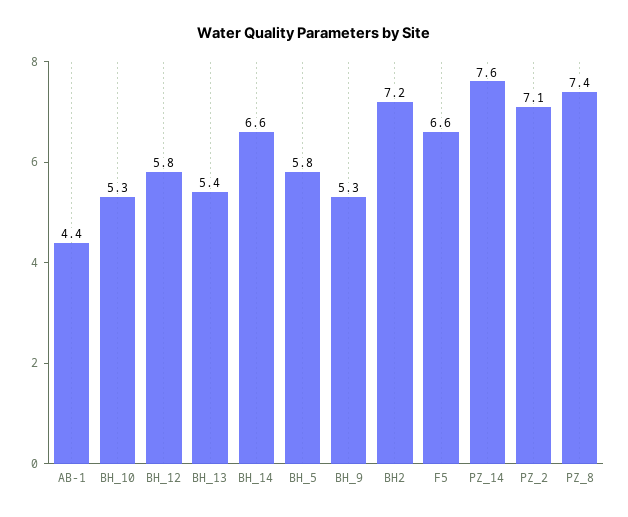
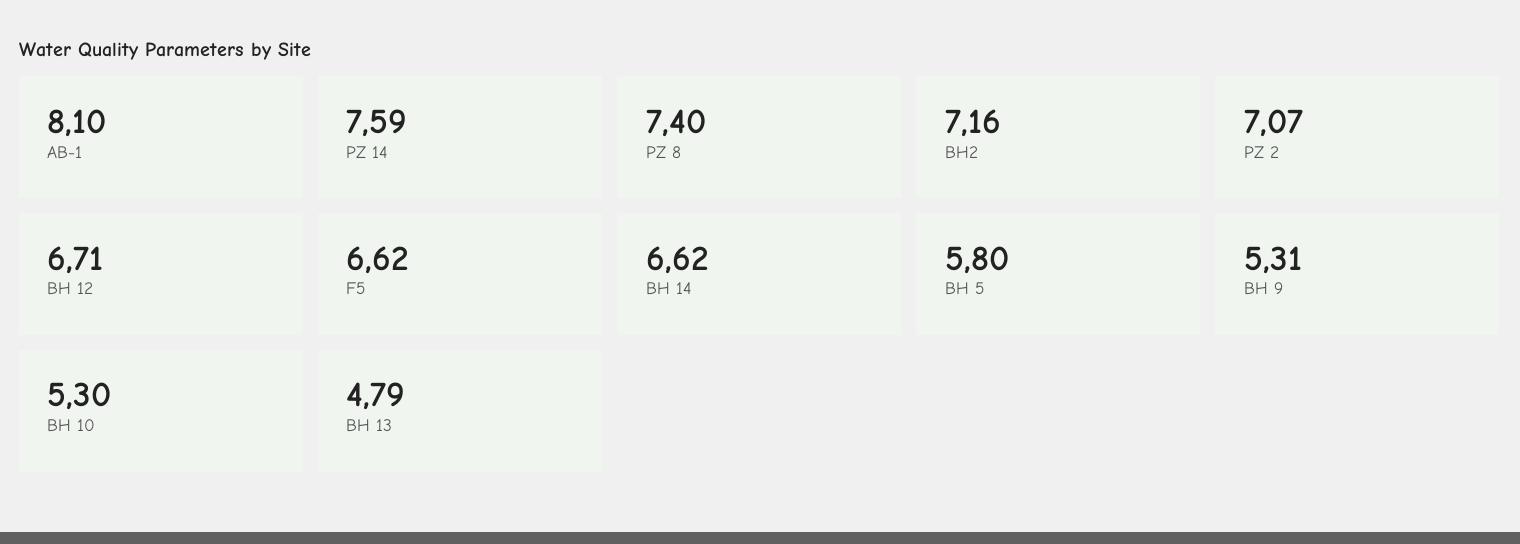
AB-1: 4.4 -> 8.1
BH_12: 5.8 -> 6.71
BH_13: 5.4 -> 4.79

